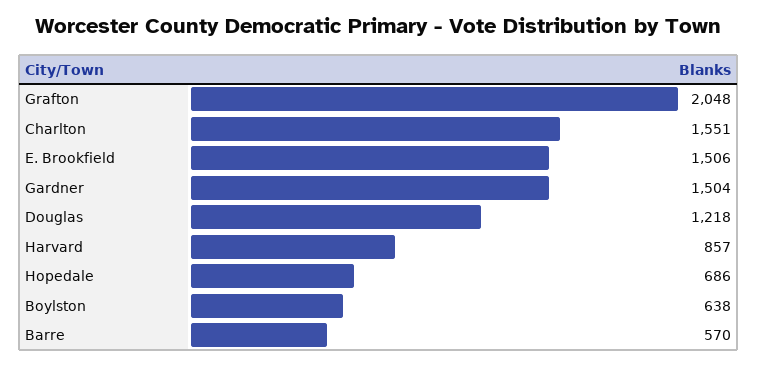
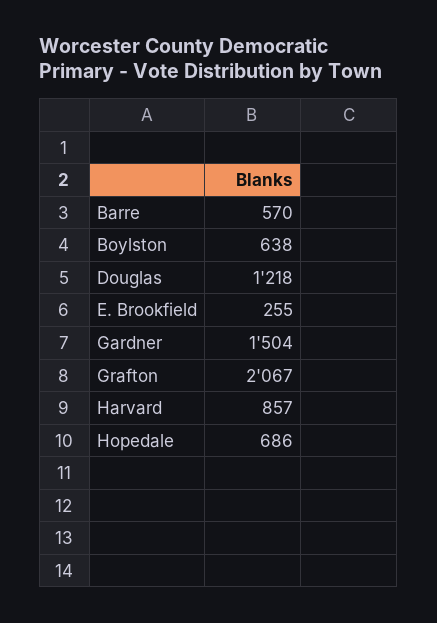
Grafton: 2048 -> 2067
Charlton: 1551 -> none
E. Brookfield: 1506 -> 255

